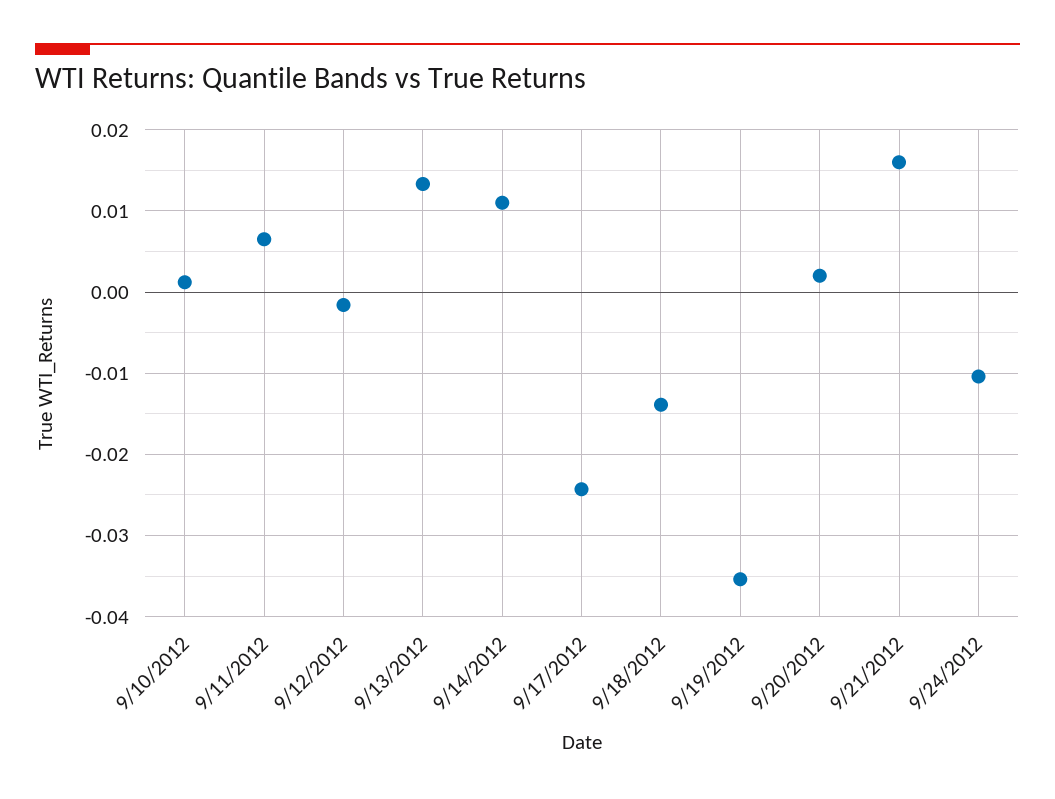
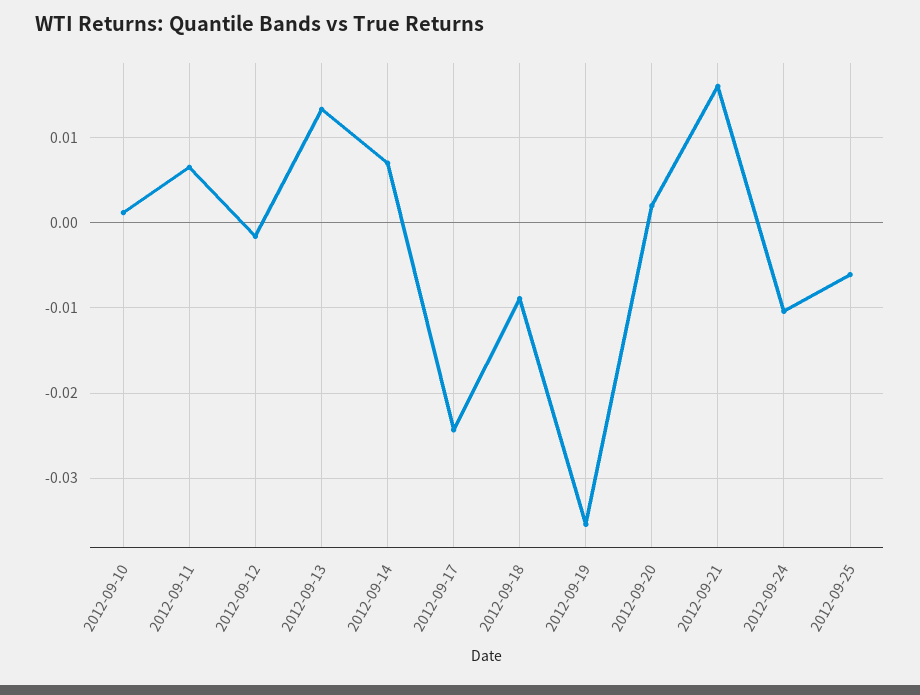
9/14/2012: 0.011 -> 0.007
9/18/2012: -0.014 -> -0.009
2012-09-25: none -> -0.006

